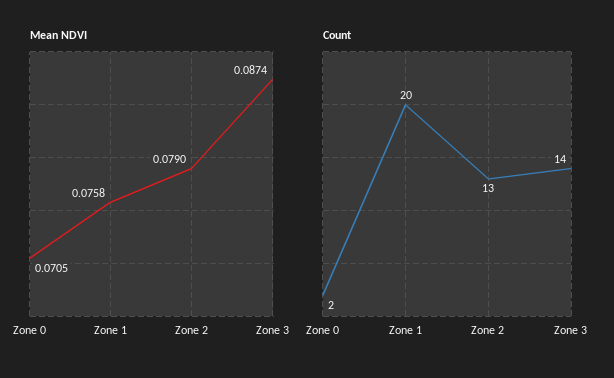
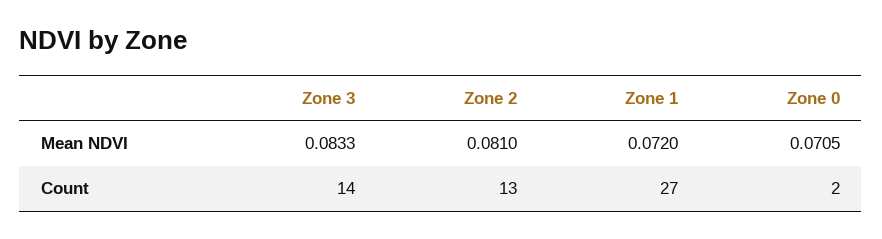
Mean NDVI, Zone 1: 0.0758 -> 0.072
Mean NDVI, Zone 2: 0.079 -> 0.081
Mean NDVI, Zone 3: 0.0874 -> 0.0833
Count, Zone 1: 20 -> 27

